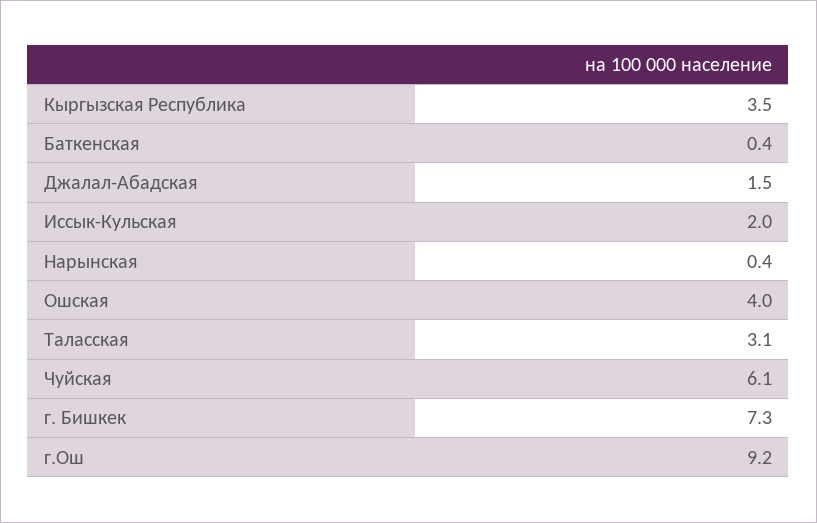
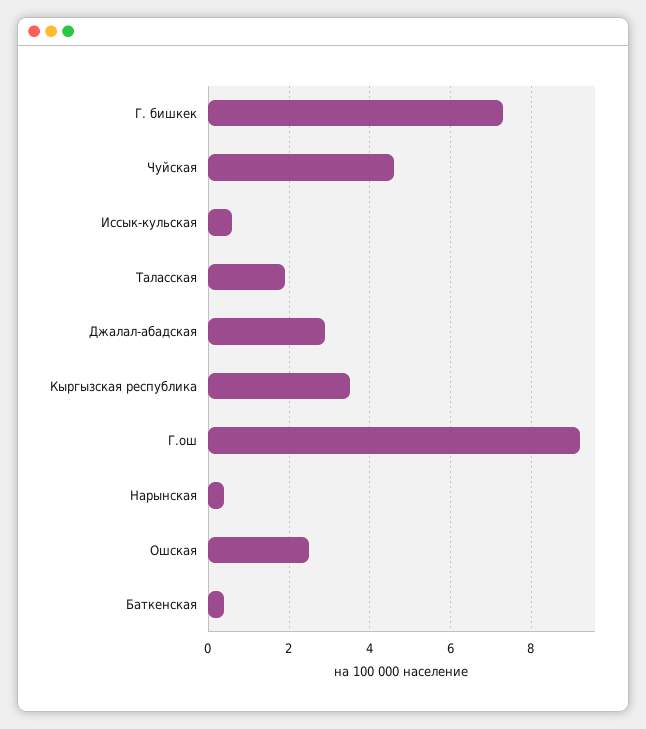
Джалал-Абадская: 1.5 -> 3
Иссык-Кульская: 2 -> 0.5
Ошская: 4 -> 2.5
Таласская: 3.1 -> 2
Чуйская: 6.1 -> 4.5

